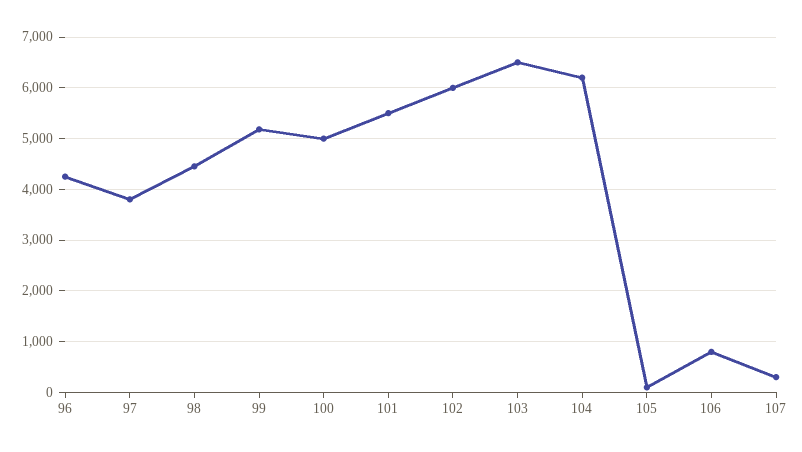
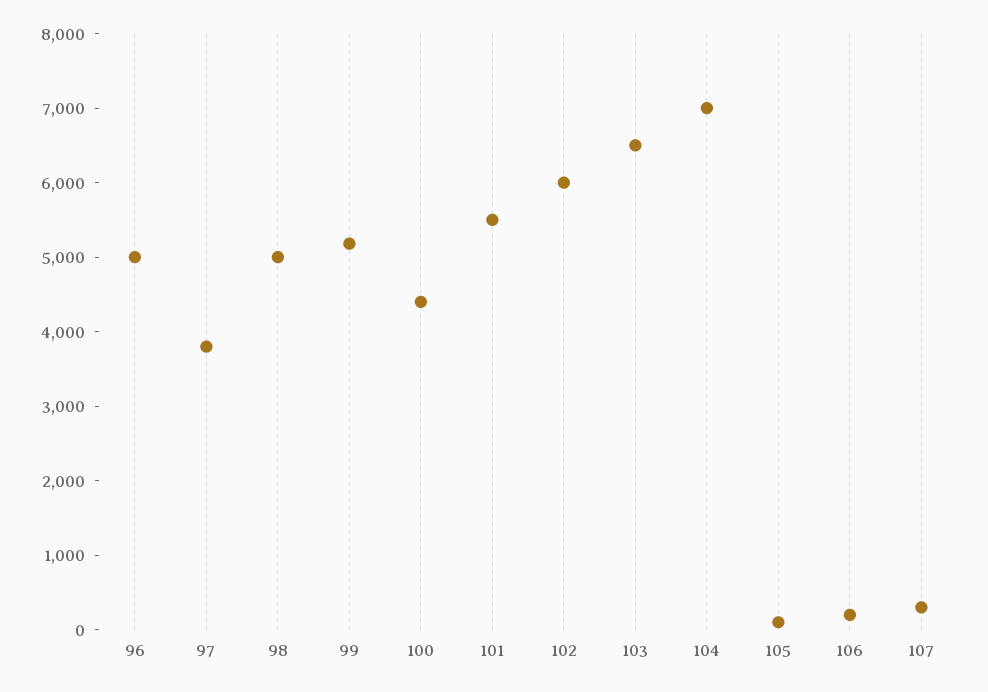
96: 4200 -> 5000
98: 4400 -> 5000
100: 5000 -> 4400
104: 6200 -> 7000
106: 800 -> 200

